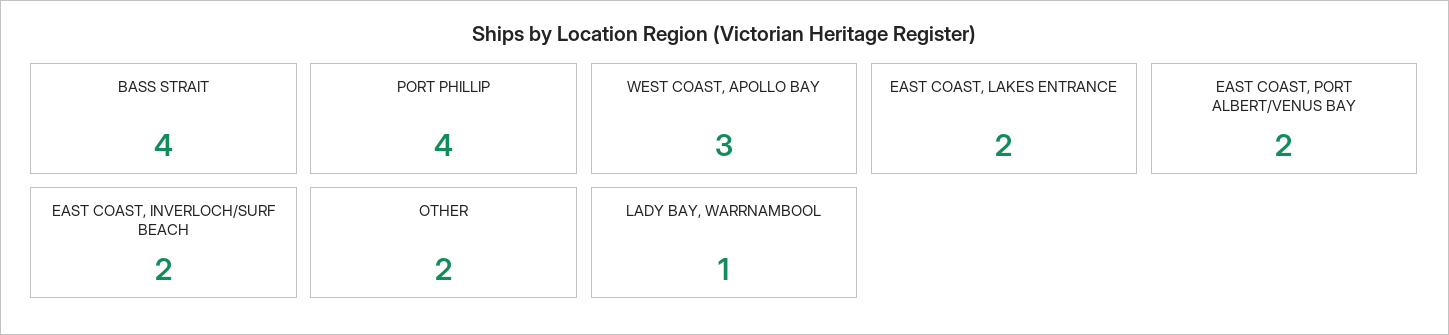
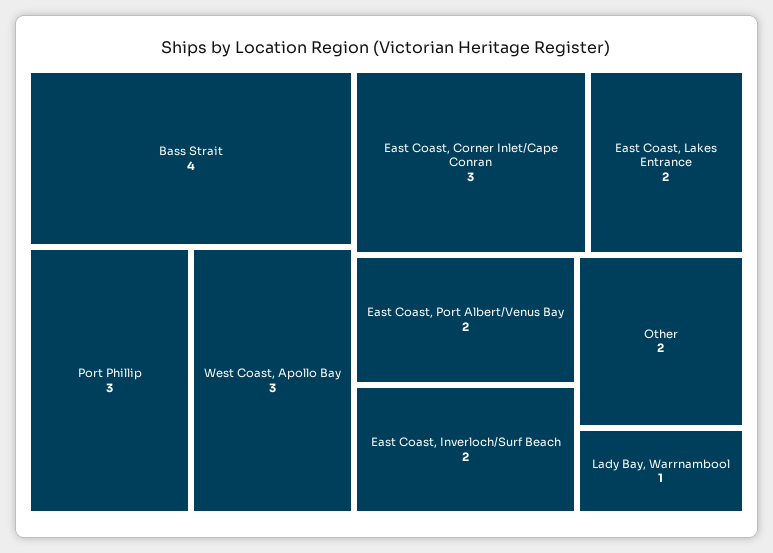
PORT PHILLIP: 4 -> 3
East Coast, Corner Inlet/Cape Conran: none -> 3

